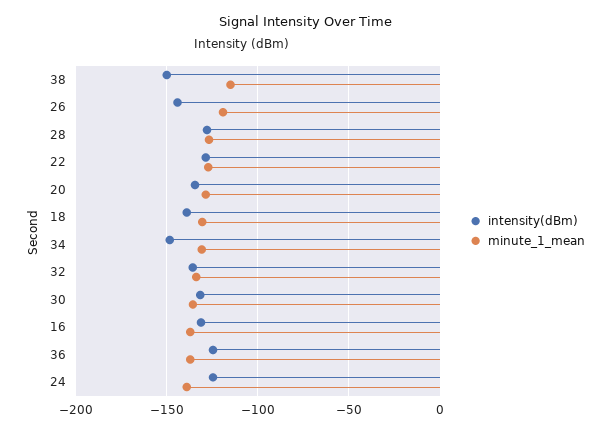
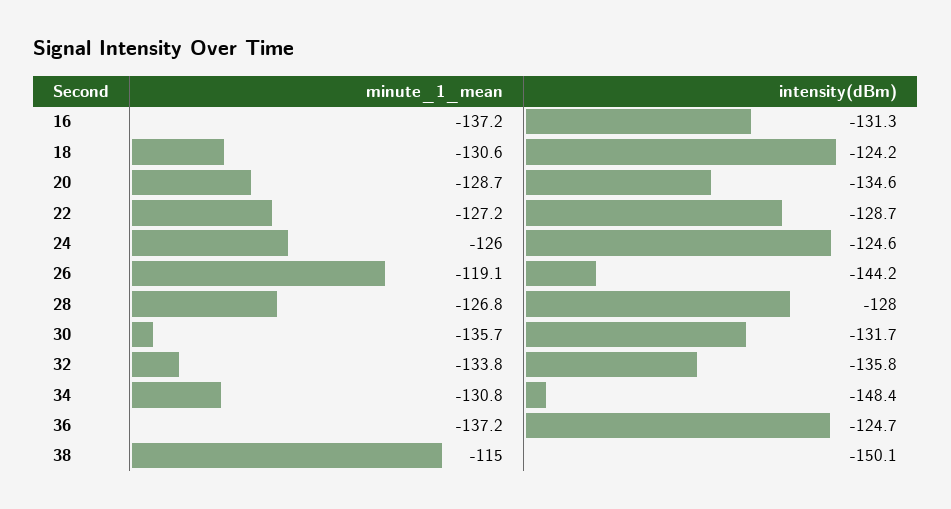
intensity(dBm), 18: -140 -> -124.2
minute_1_mean, 24: -140 -> -126

